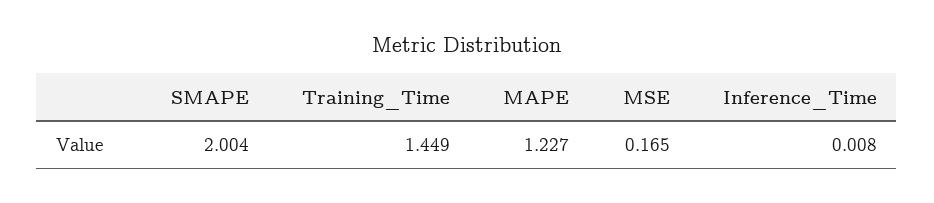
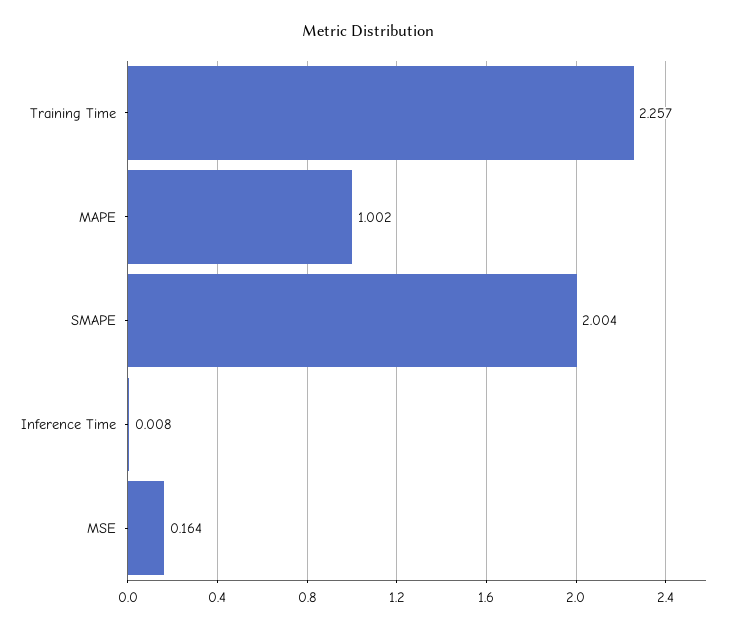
Training_Time: 1.449 -> 2.257
MAPE: 1.227 -> 1.002
MSE: 0.165 -> 0.164

